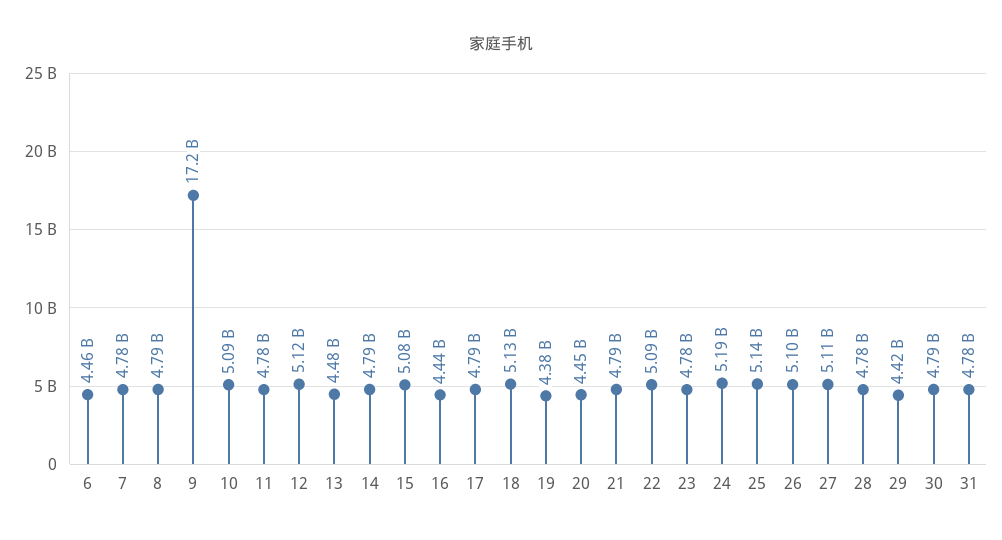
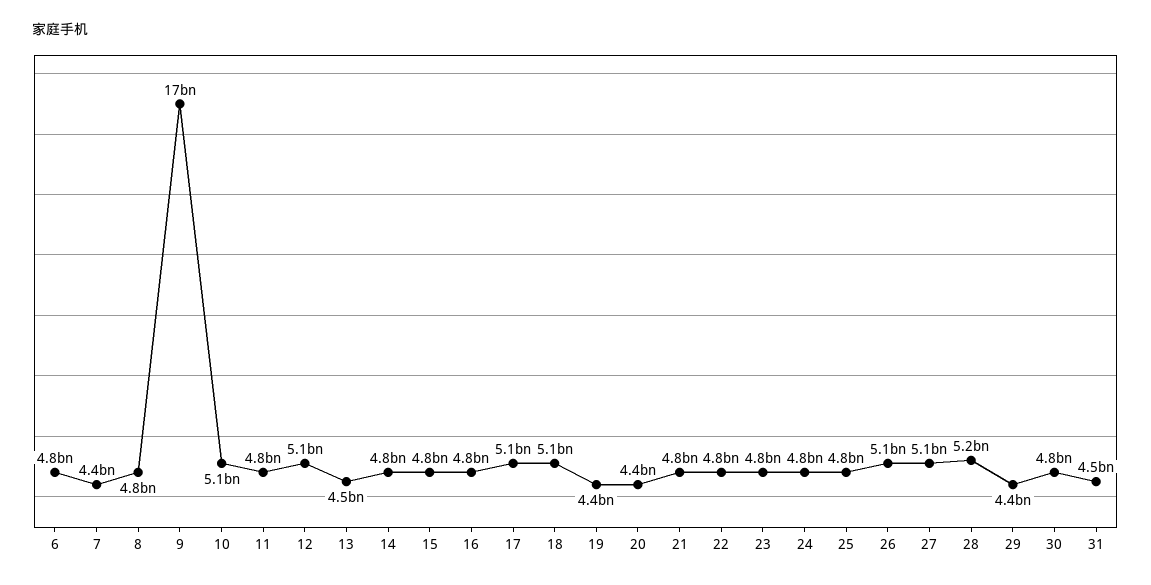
6: 4460000000 -> 4800000000
7: 4780000000 -> 4400000000
15: 5080000000 -> 4800000000
16: 4440000000 -> 4800000000
17: 4790000000 -> 5100000000
22: 5090000000 -> 4800000000
24: 5190000000 -> 4800000000
25: 5140000000 -> 4800000000
28: 4780000000 -> 5200000000
31: 4780000000 -> 4500000000

